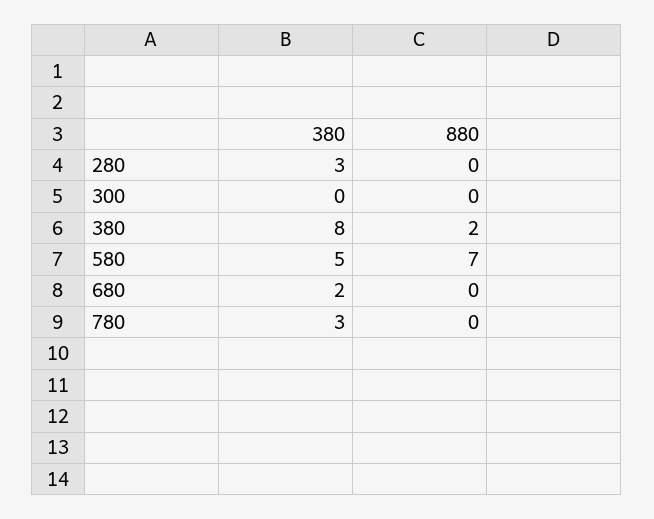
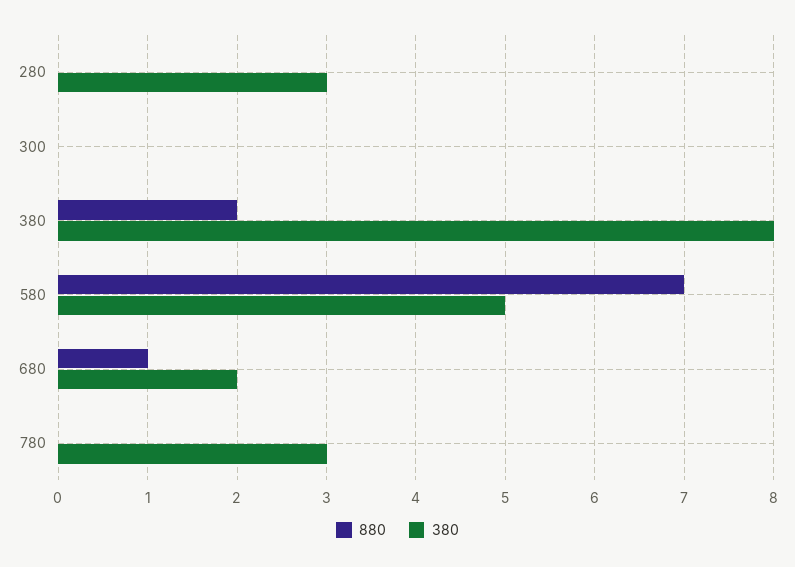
880, 680: 0 -> 1

